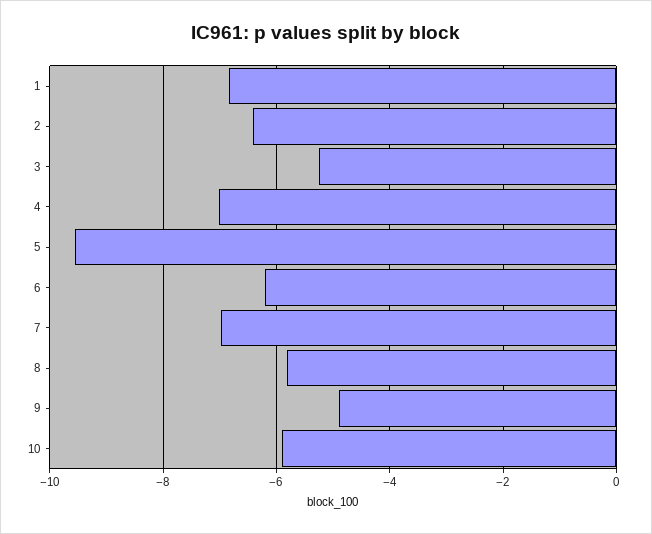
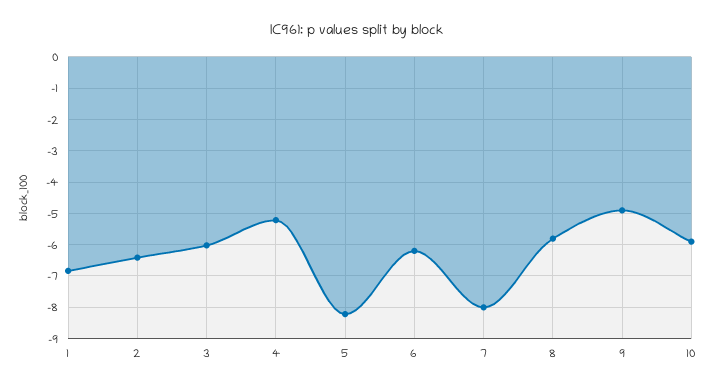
3: -5.2 -> -6
4: -7 -> -5.2
5: -9.6 -> -8.2
7: -7 -> -8

